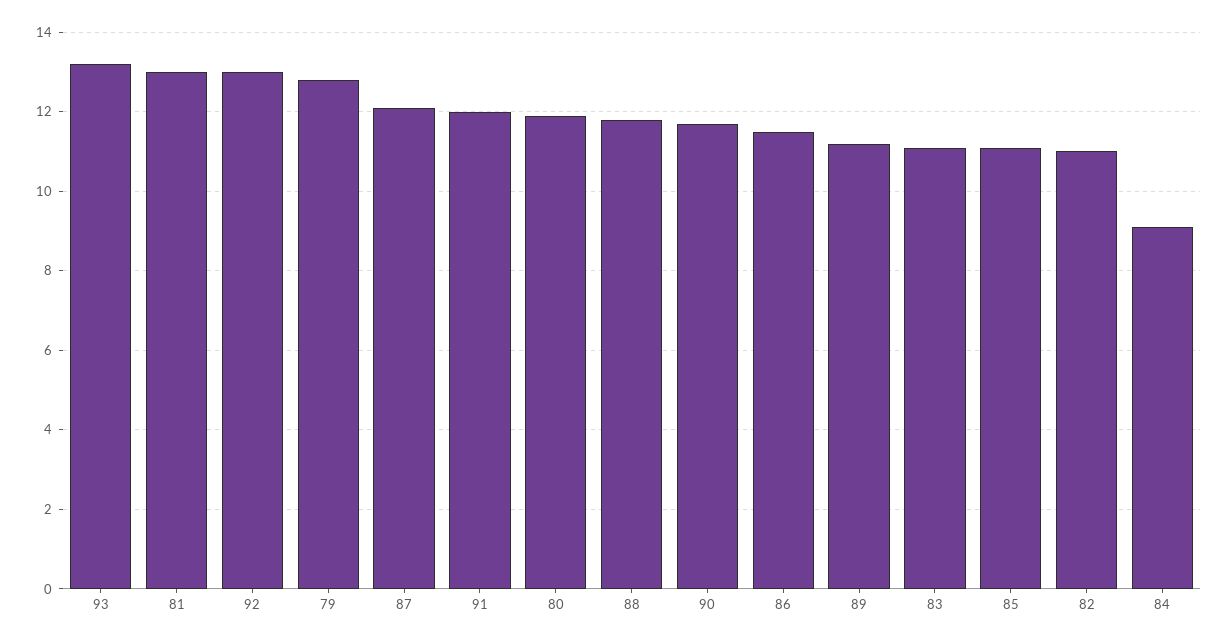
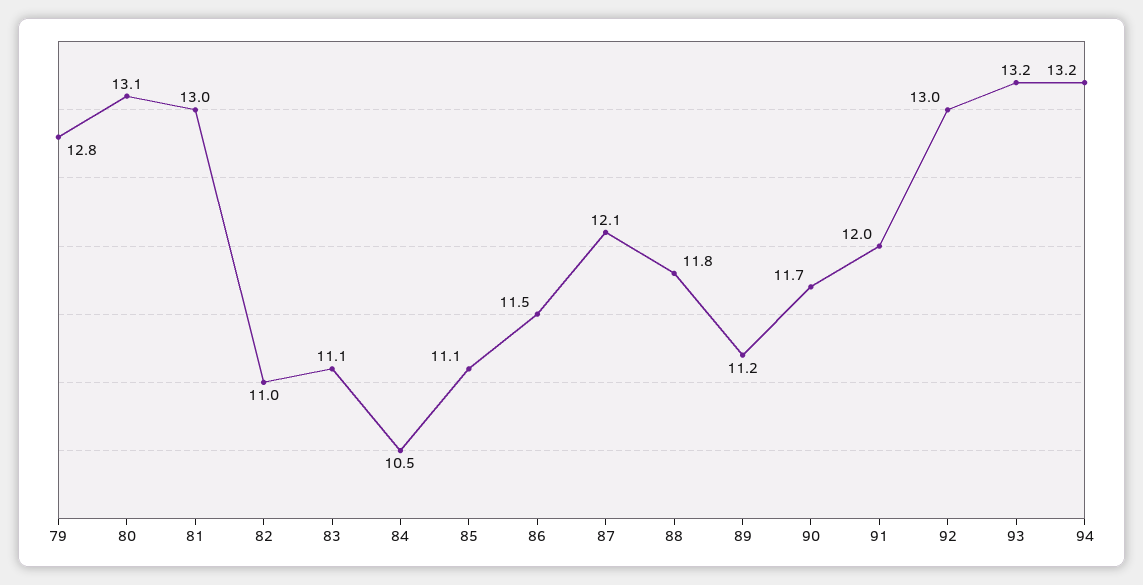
80: 12 -> 13.1
84: 9 -> 10.5
94: none -> 13.2

